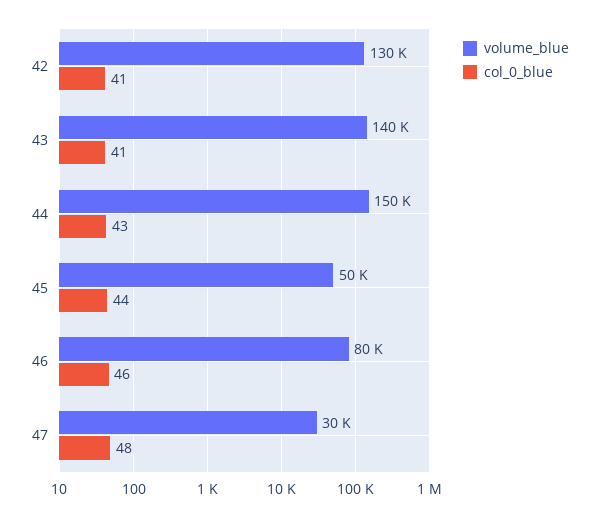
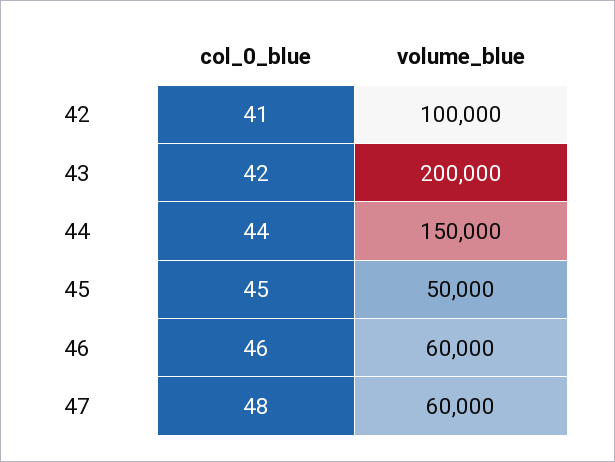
volume_blue, 42: 130000 -> 100000
volume_blue, 43: 140000 -> 200000
col_0_blue, 43: 41 -> 42
col_0_blue, 44: 43 -> 44
col_0_blue, 45: 44 -> 45
volume_blue, 46: 80000 -> 60000
volume_blue, 47: 30000 -> 60000

